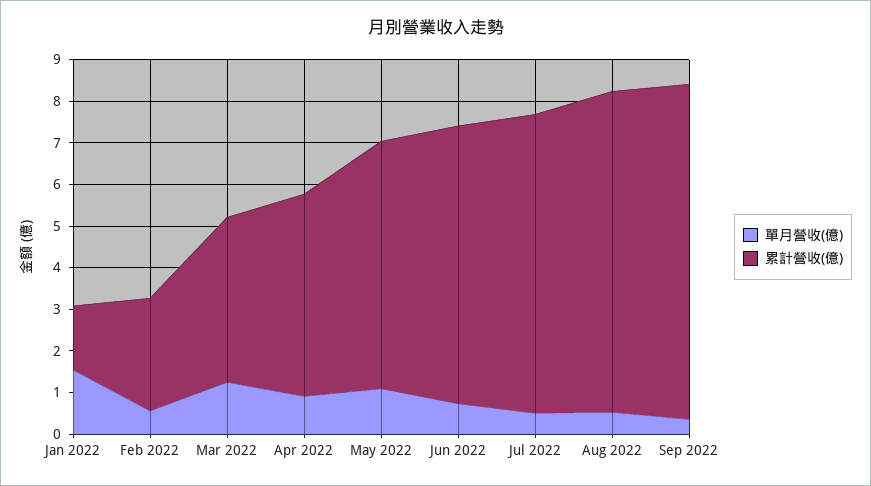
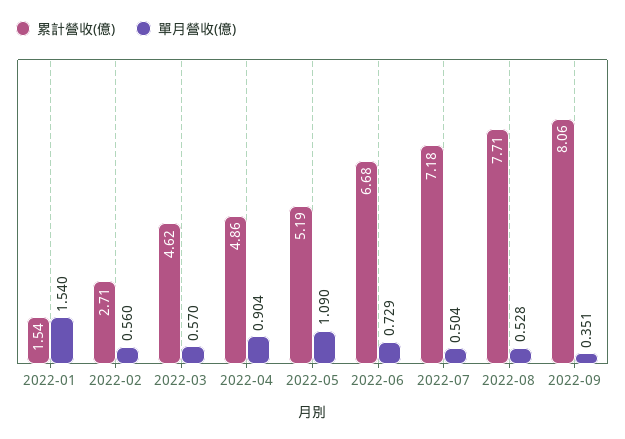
單月營收(億), Mar 2022: 1.2 -> 0.57
累計營收(億), Mar 2022: 4 -> 4.62
累計營收(億), May 2022: 6 -> 5.19

